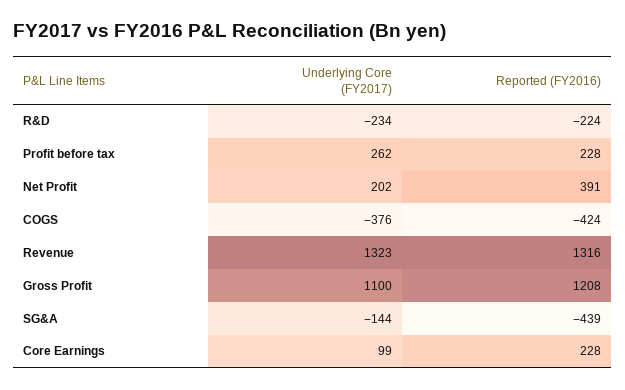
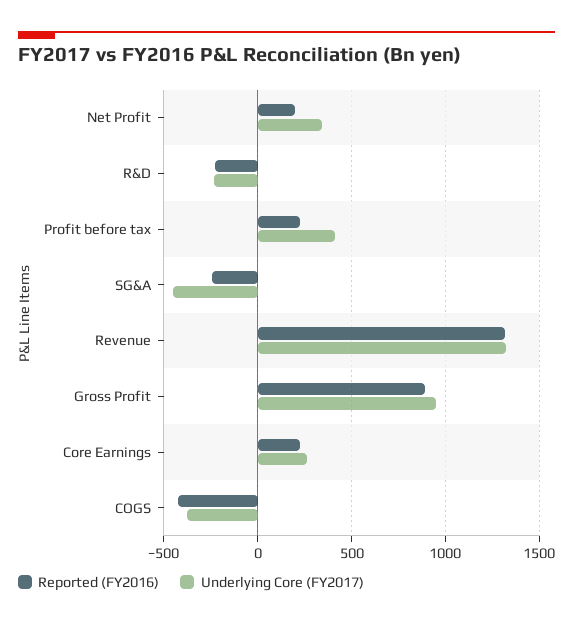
Underlying Core (FY2017), Profit before tax: 262 -> 400
Underlying Core (FY2017), Net Profit: 202 -> 350
Reported (FY2016), Net Profit: 391 -> 200
Underlying Core (FY2017), Gross Profit: 1100 -> 950
Reported (FY2016), Gross Profit: 1208 -> 900
Underlying Core (FY2017), SG&A: -144 -> -450
Reported (FY2016), SG&A: -439 -> -250
Underlying Core (FY2017), Core Earnings: 99 -> 250

